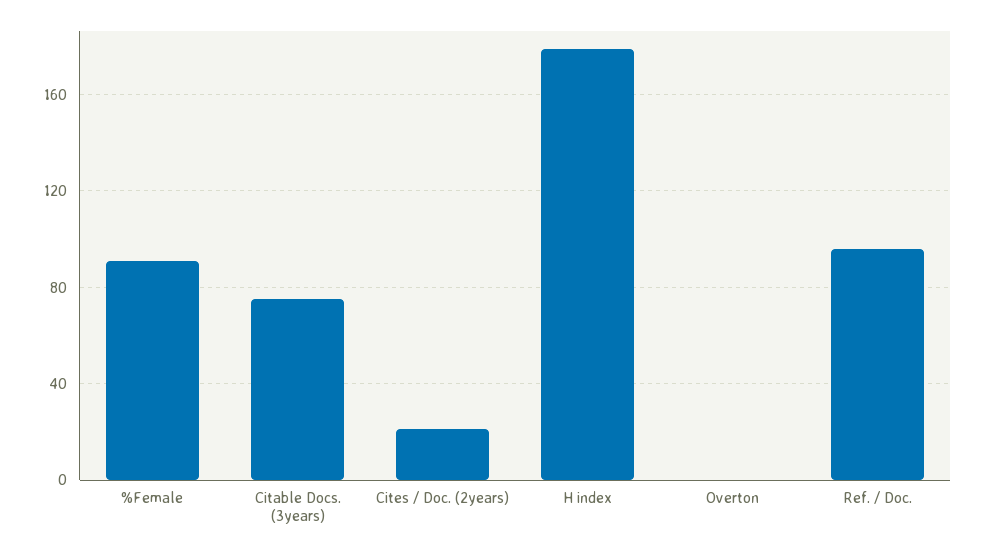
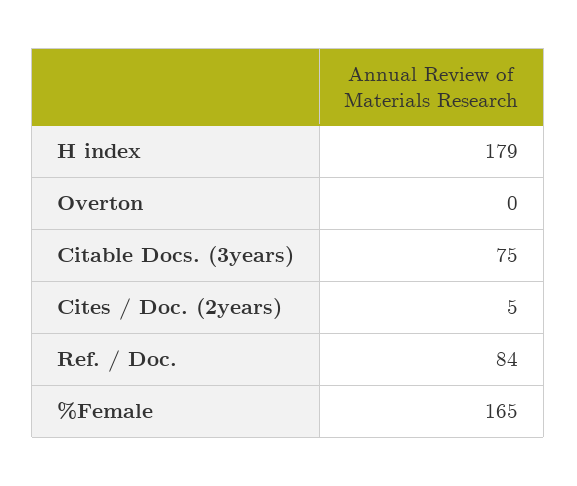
%Female: 90 -> 165
Cites / Doc. (2years): 20 -> 5
Ref. / Doc.: 95 -> 84

